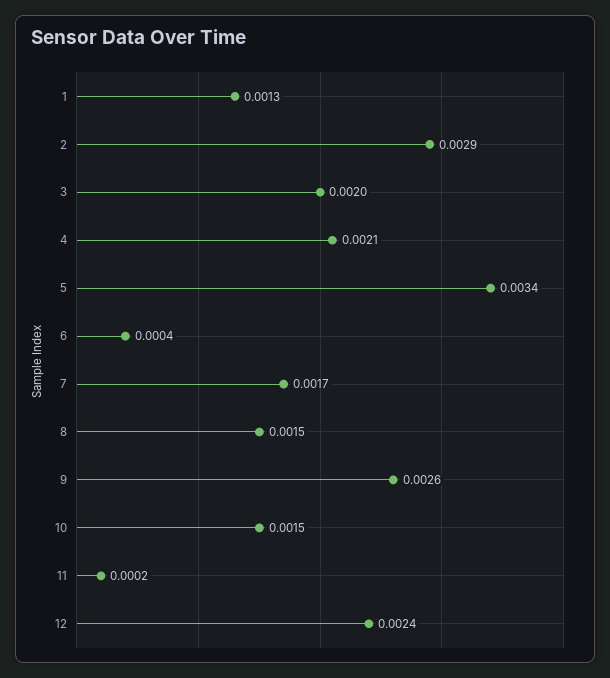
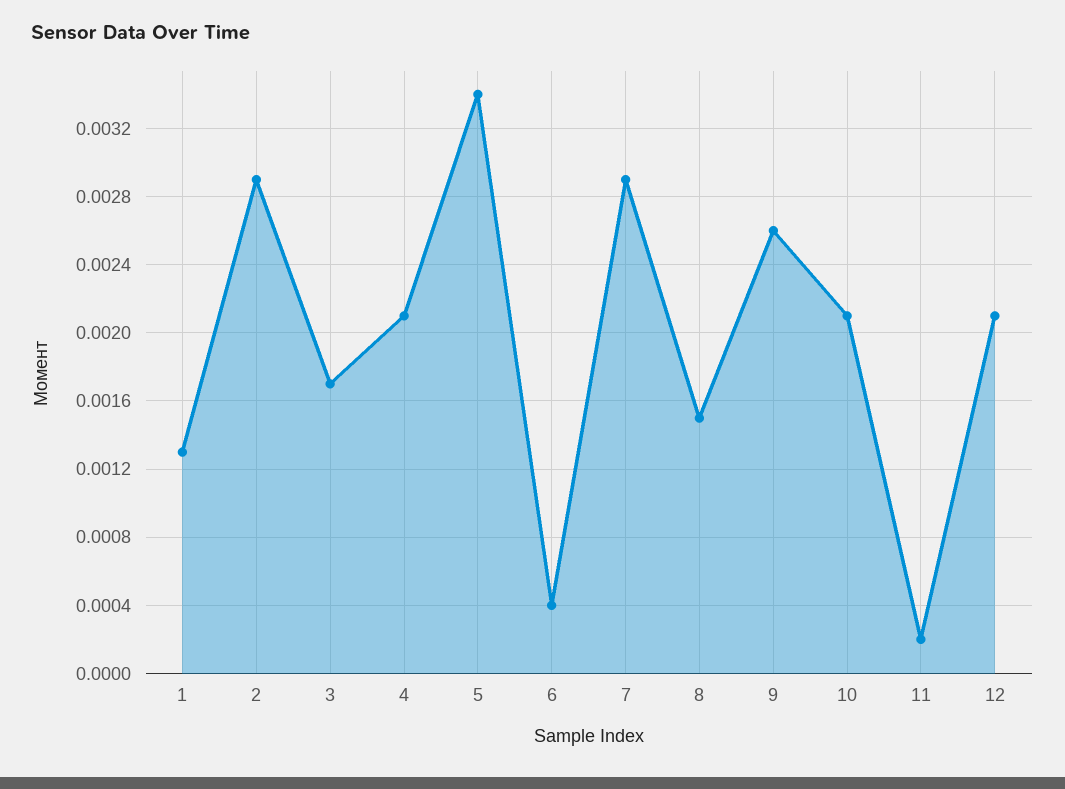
3: 0.002 -> 0.0017
7: 0.0017 -> 0.0029
10: 0.0015 -> 0.0021
12: 0.0024 -> 0.0021

